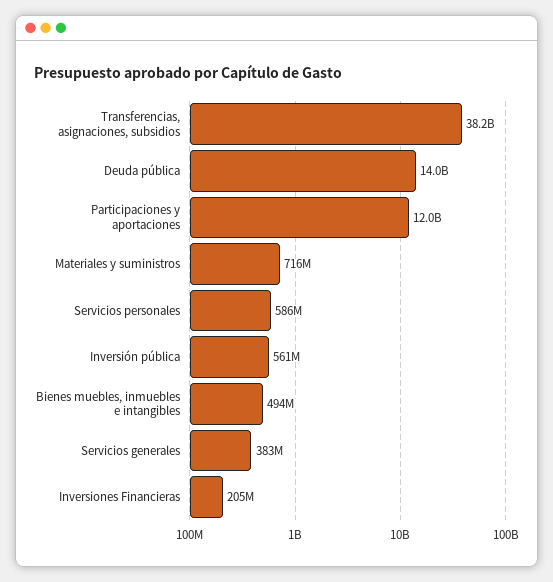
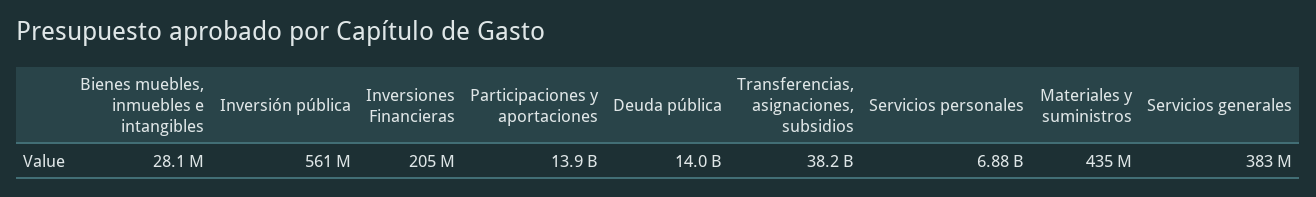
Participaciones y aportaciones: 12000000000 -> 13900000000
Materiales y suministros: 716000000 -> 435000000
Servicios personales: 586000000 -> 6880000000
Bienes muebles, inmuebles e intangibles: 494000000 -> 28100000

